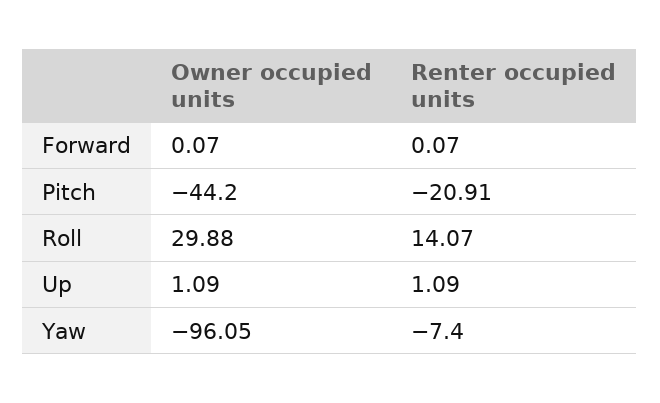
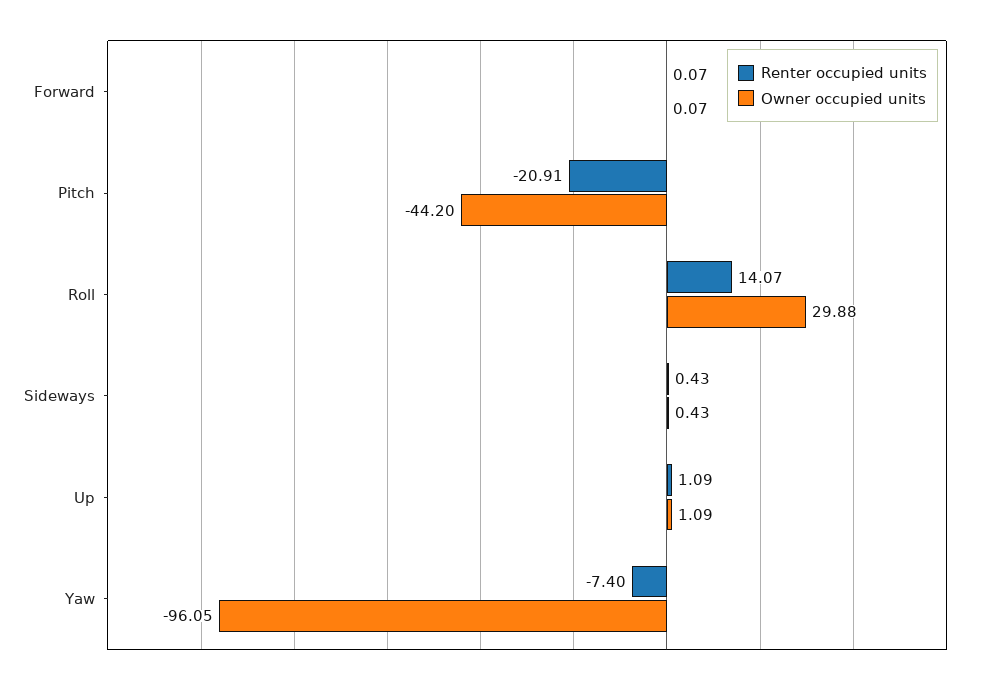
Renter occupied units, Sideways: none -> 0.43
Owner occupied units, Sideways: none -> 0.43

